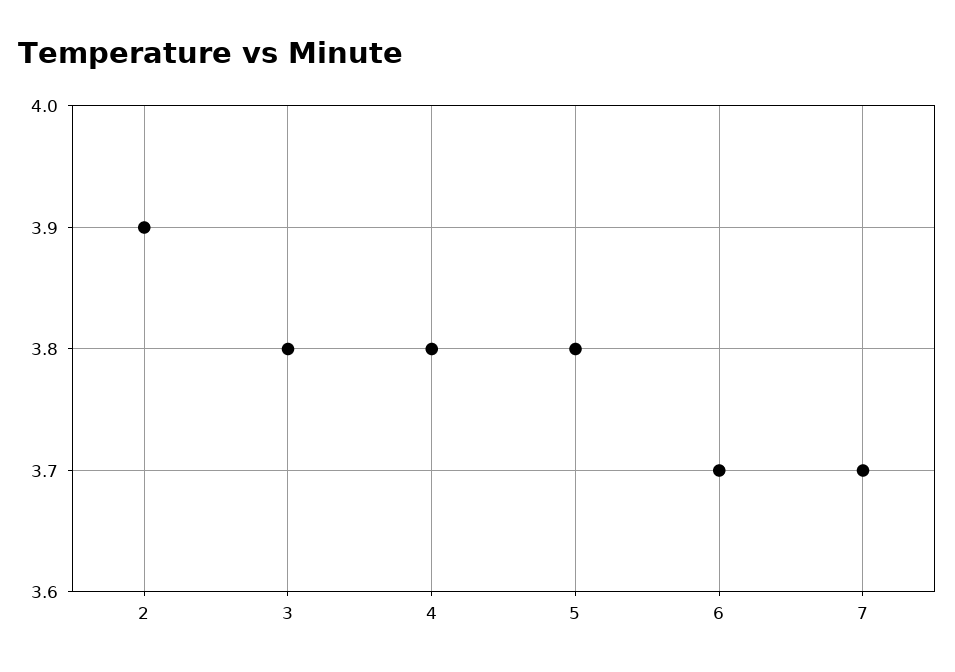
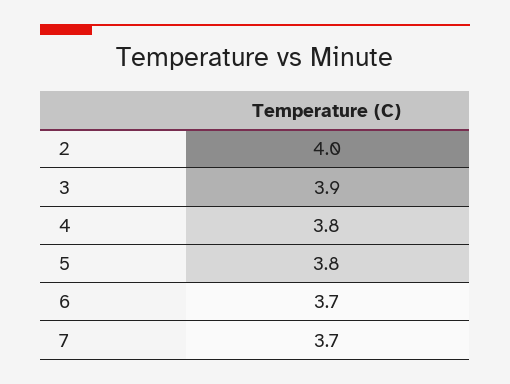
2: 3.9 -> 4
3: 3.8 -> 3.9

